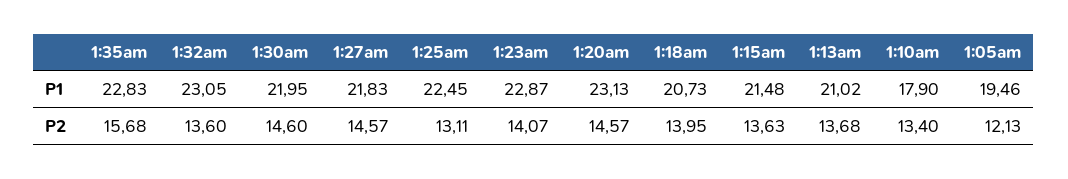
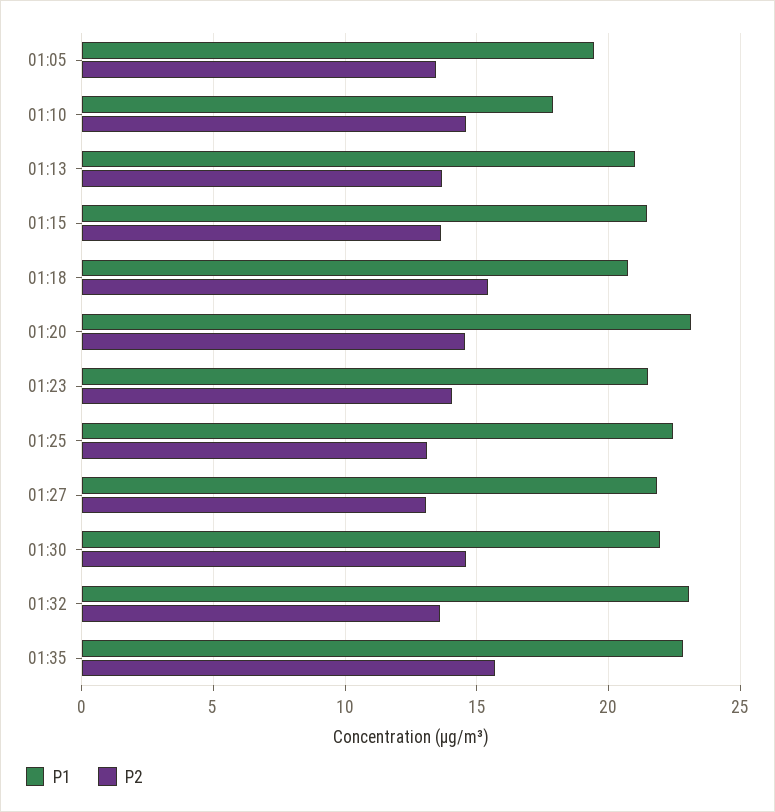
P1, 1:23am: 22.87 -> 21.5
P2, 1:27am: 14.57 -> 13
P2, 1:18am: 13.95 -> 15.5
P2, 1:10am: 13.4 -> 14.5
P2, 1:05am: 12.13 -> 13.5

